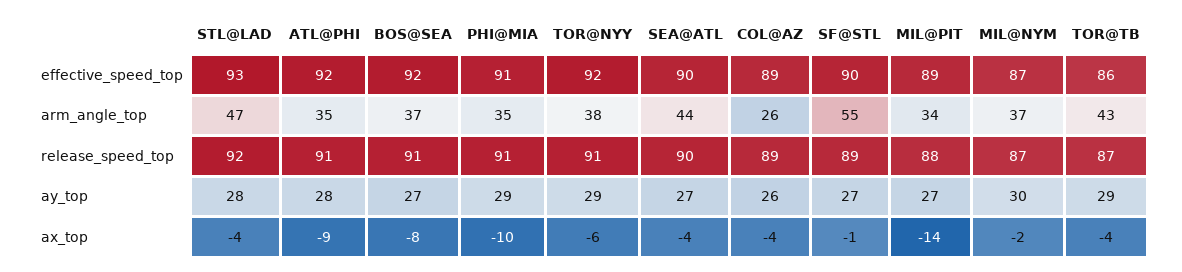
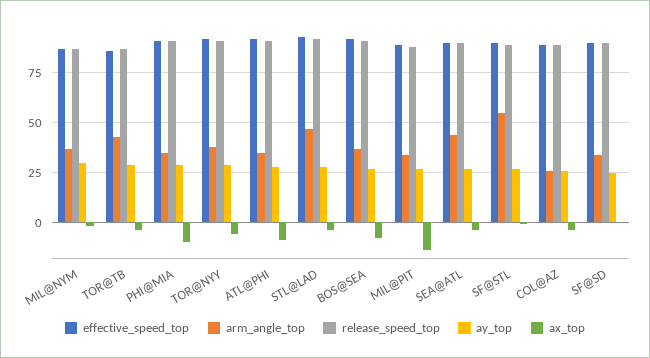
effective_speed_top, SF@SD: none -> 90
arm_angle_top, SF@SD: none -> 35
release_speed_top, SF@SD: none -> 90
ay_top, SF@SD: none -> 25
ax_top, SF@SD: none -> 0

